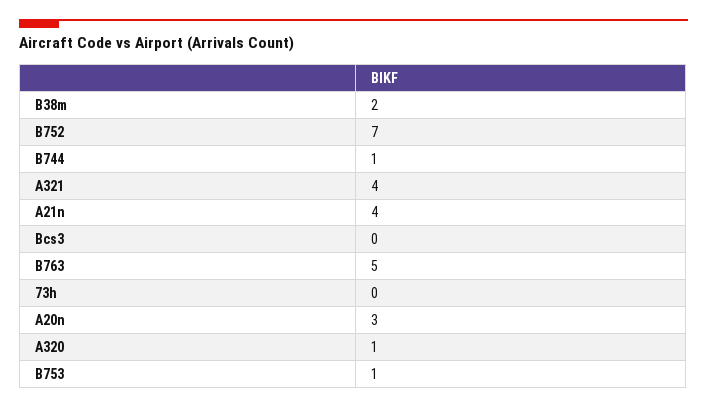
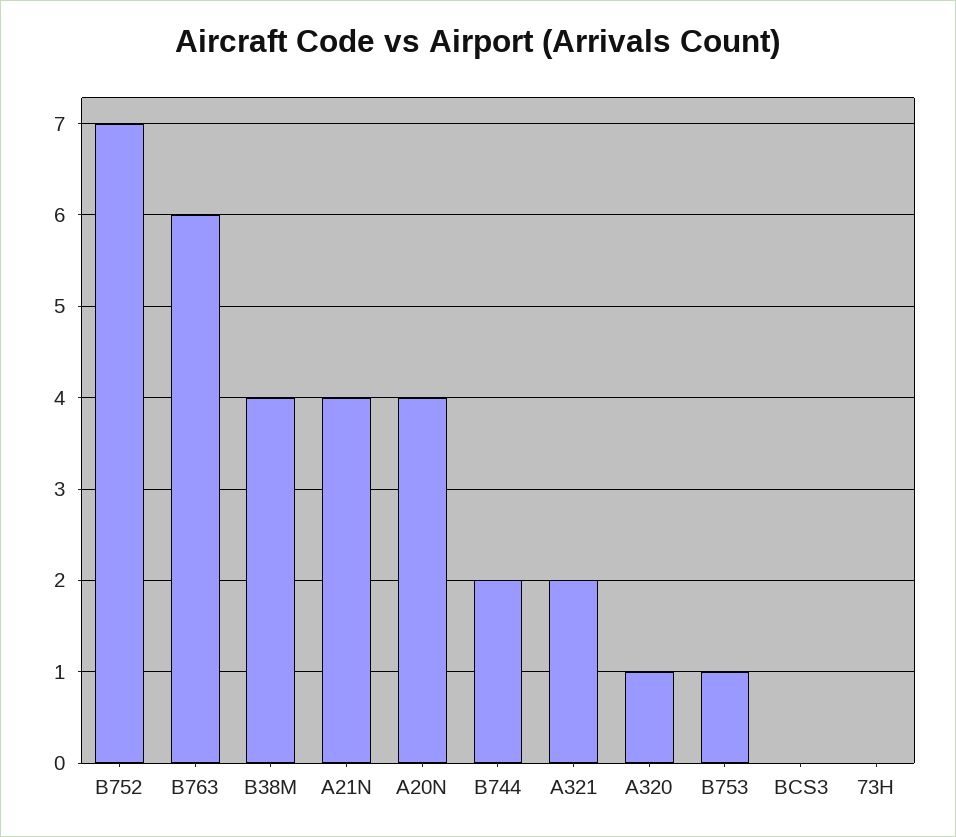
B38m: 2 -> 4
B744: 1 -> 2
A321: 4 -> 2
B763: 5 -> 6
A20n: 3 -> 4

